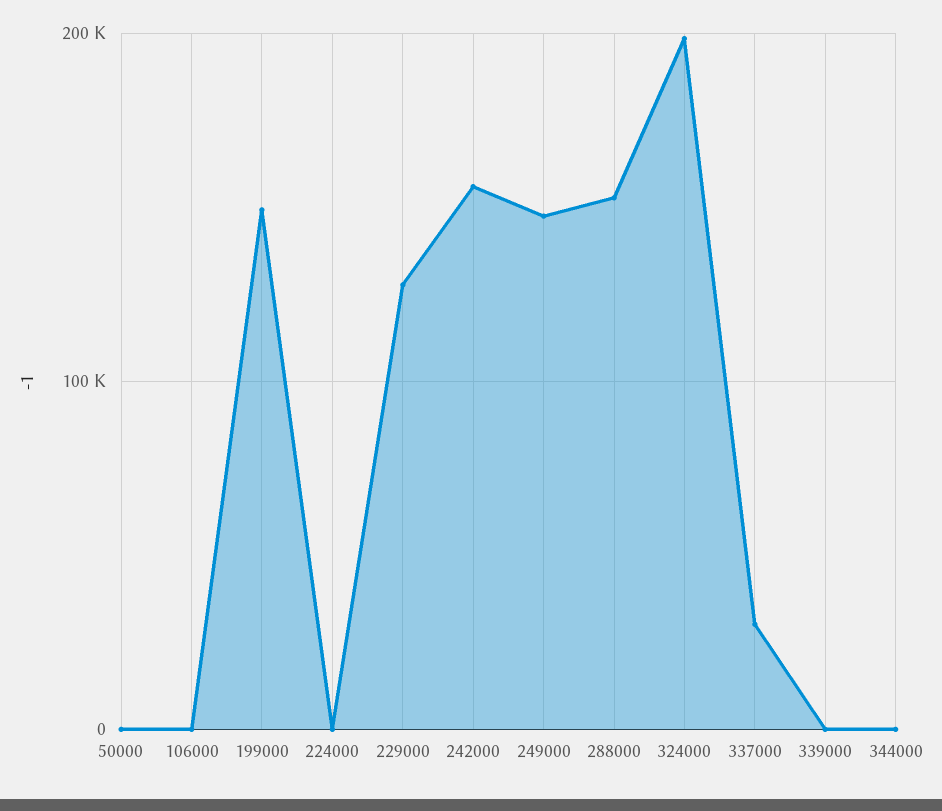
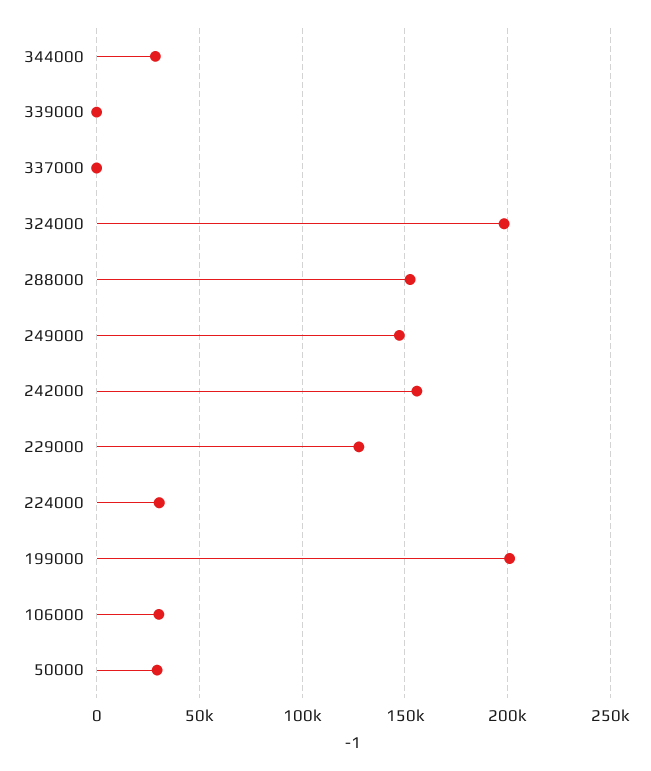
50000: 0 -> 30000
106000: 0 -> 30000
199000: 150000 -> 200000
224000: 0 -> 30000
337000: 30000 -> 0
344000: 0 -> 30000

